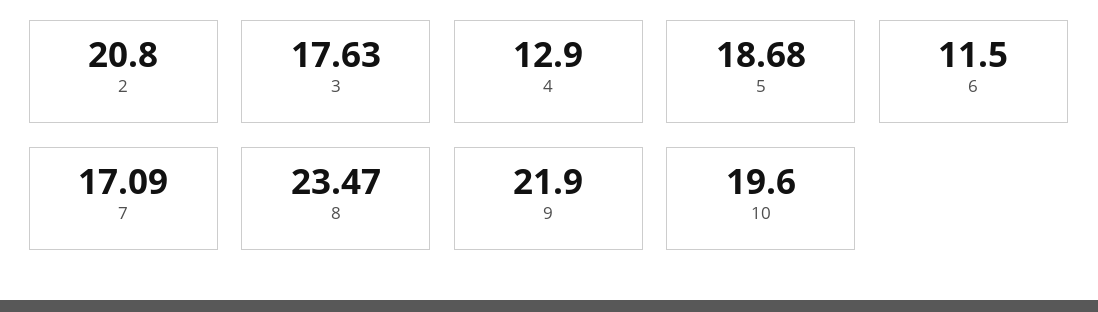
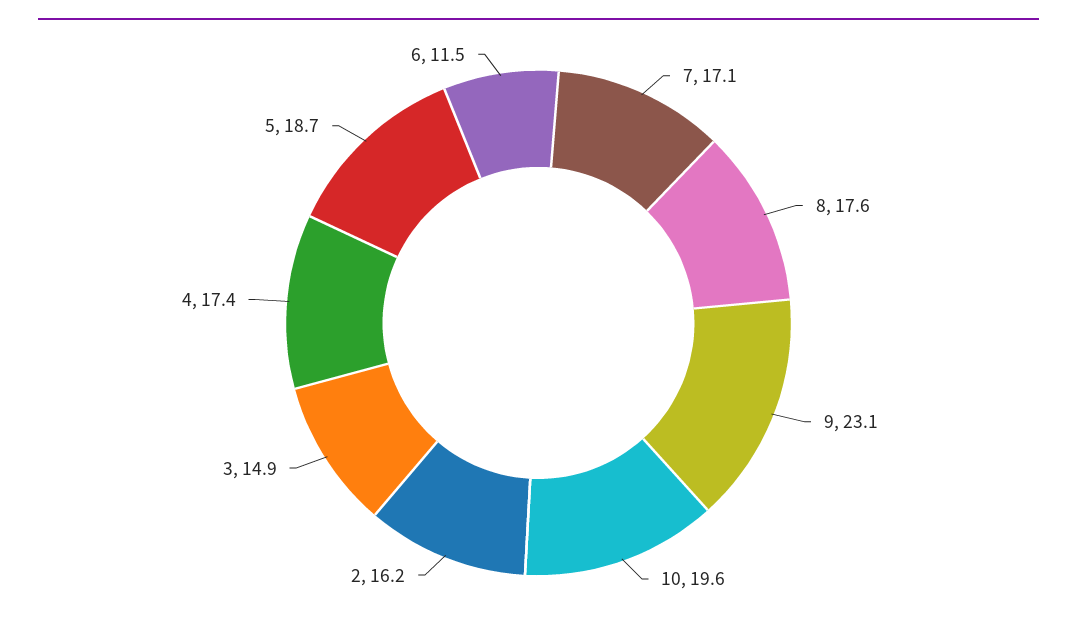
2: 20.8 -> 16.2
3: 17.63 -> 14.9
4: 12.9 -> 17.4
8: 23.47 -> 17.6
9: 21.9 -> 23.1

